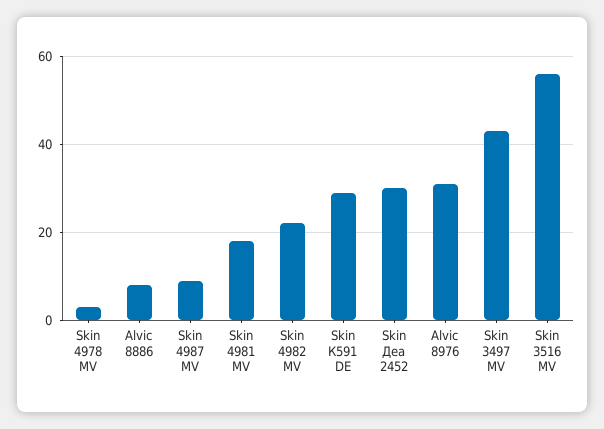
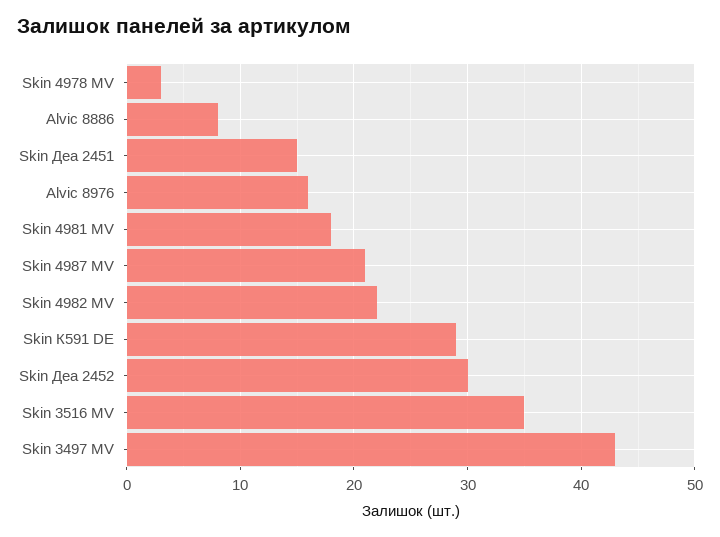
Skin 4987 MV: 10 -> 21
Alvic 8976: 30 -> 16
Skin 3516 MV: 55 -> 35
Skin Деа 2451: none -> 15

